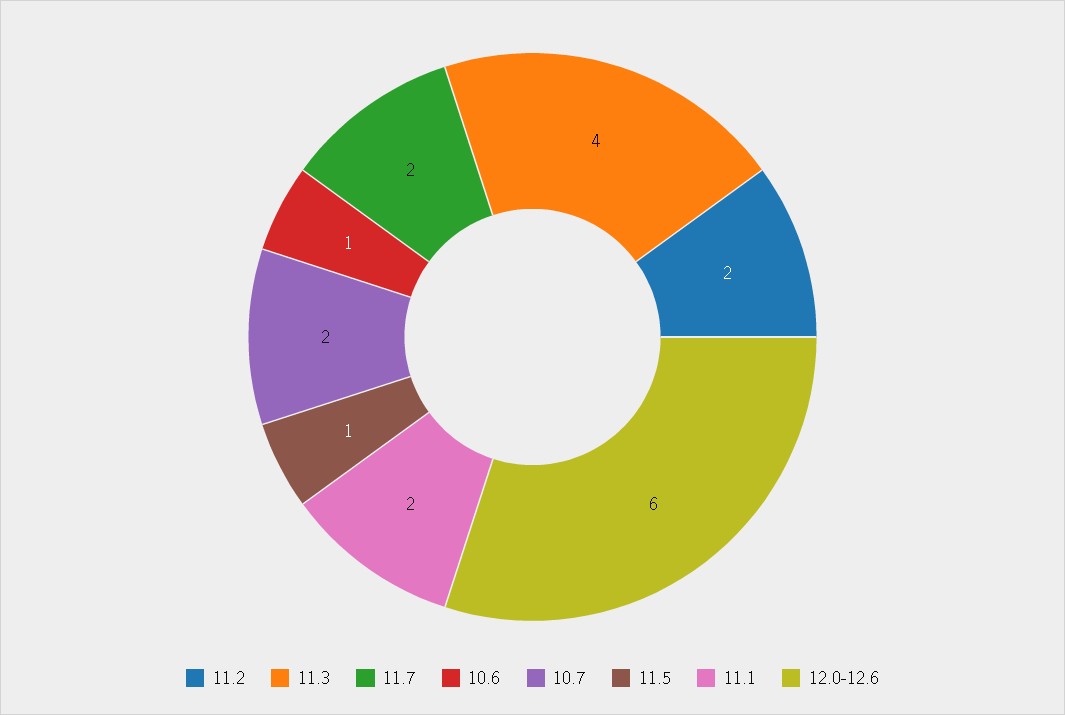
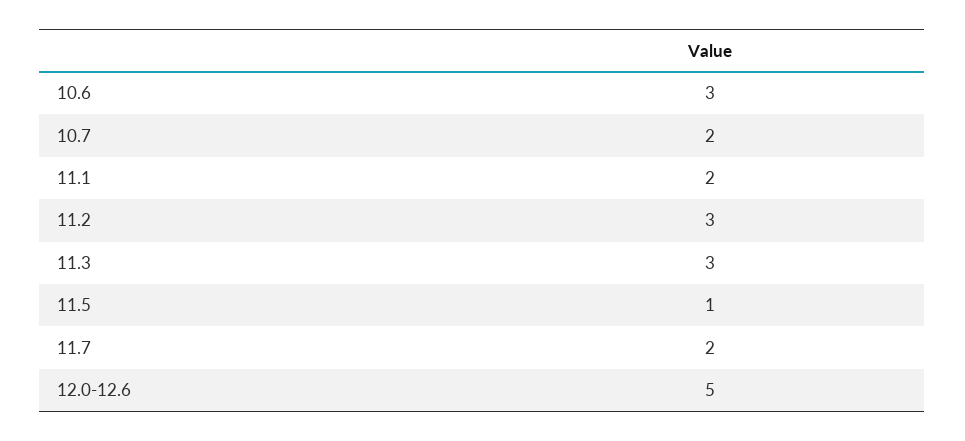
11.2: 2 -> 3
11.3: 4 -> 3
10.6: 1 -> 3
12.0-12.6: 6 -> 5

